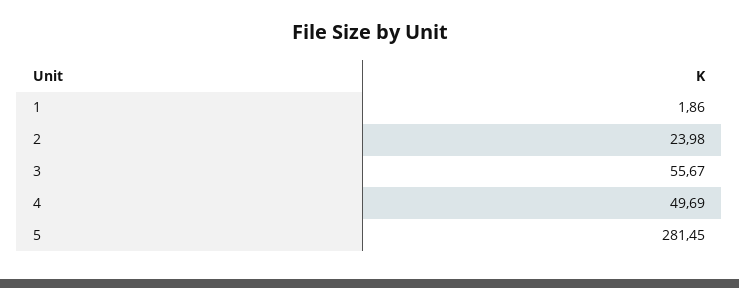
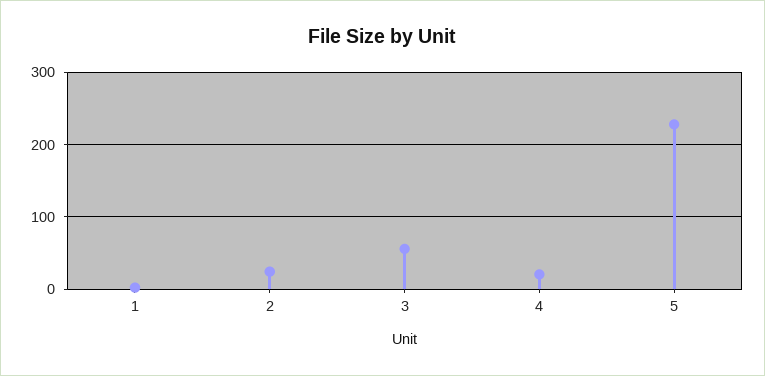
4: 49.69 -> 20
5: 281.45 -> 230

